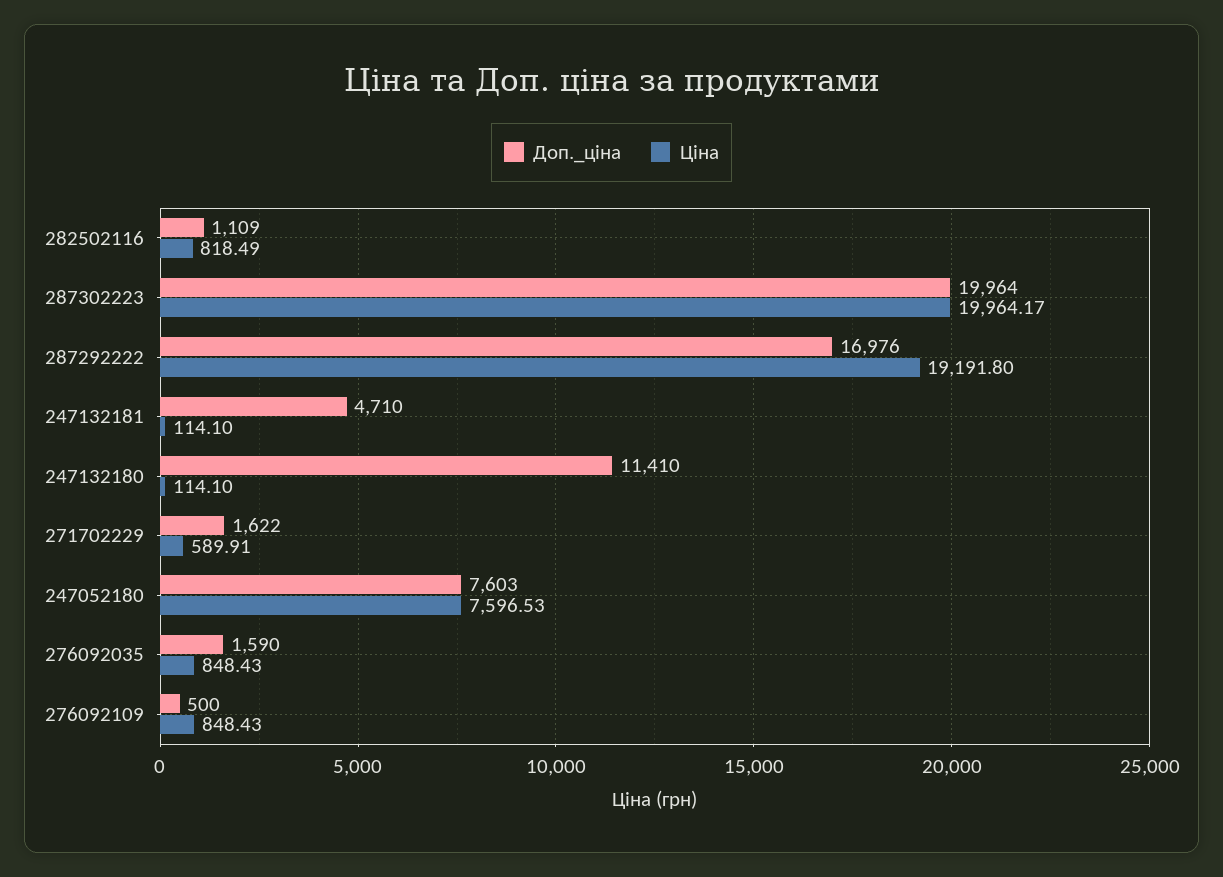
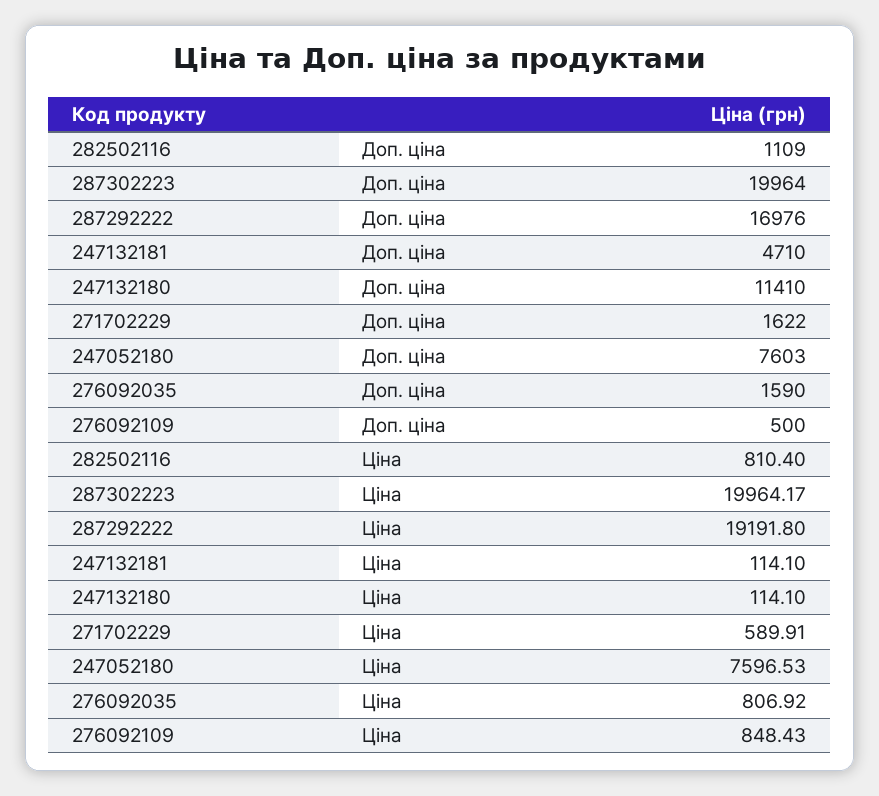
Ціна, 282502116: 818.49 -> 810.4
Ціна, 276092035: 848.43 -> 806.92

